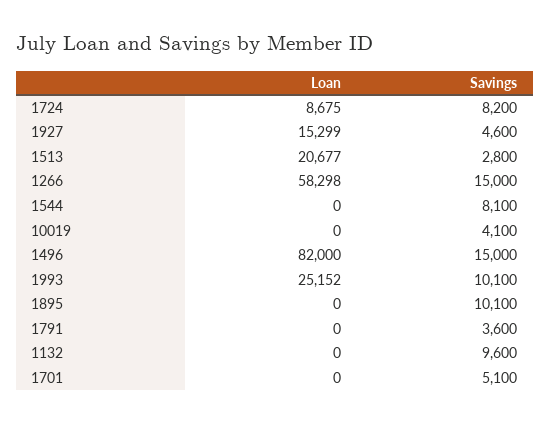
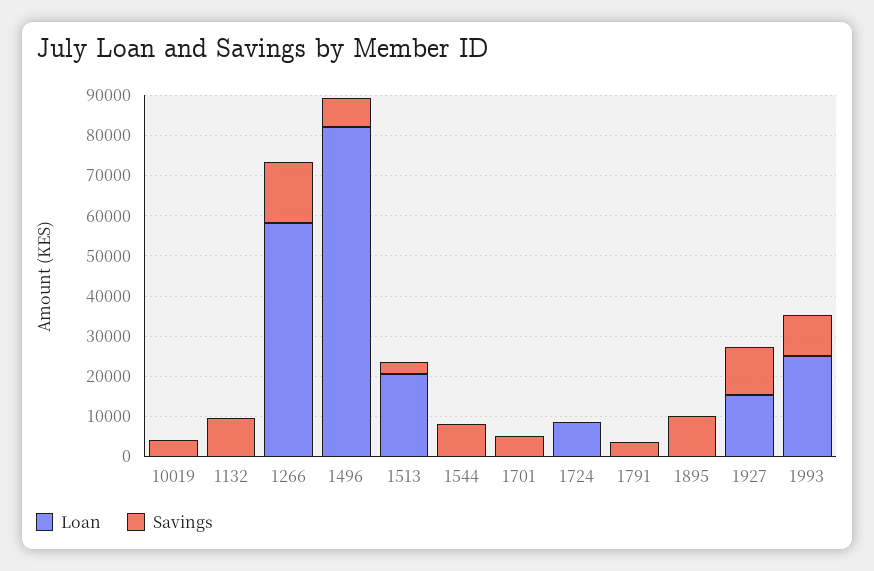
Savings, 1724: 8200 -> 0
Savings, 1927: 4600 -> 12000
Savings, 1496: 15000 -> 8000

